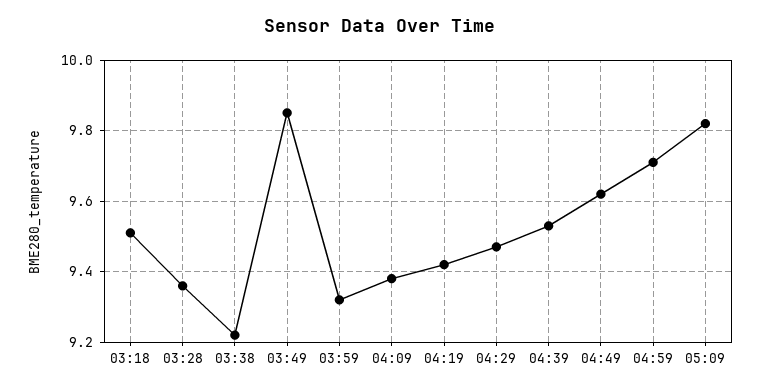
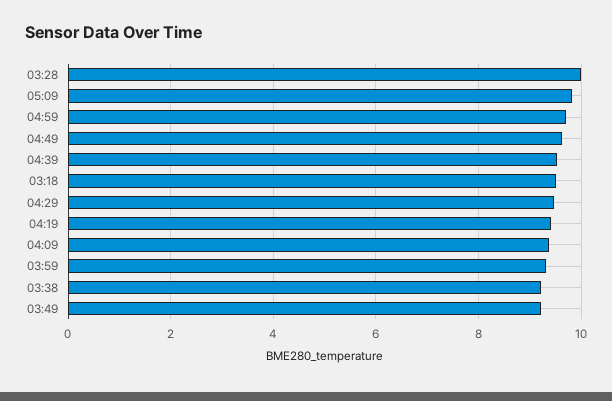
03:28: 9.35 -> 10
03:49: 9.85 -> 9.2

